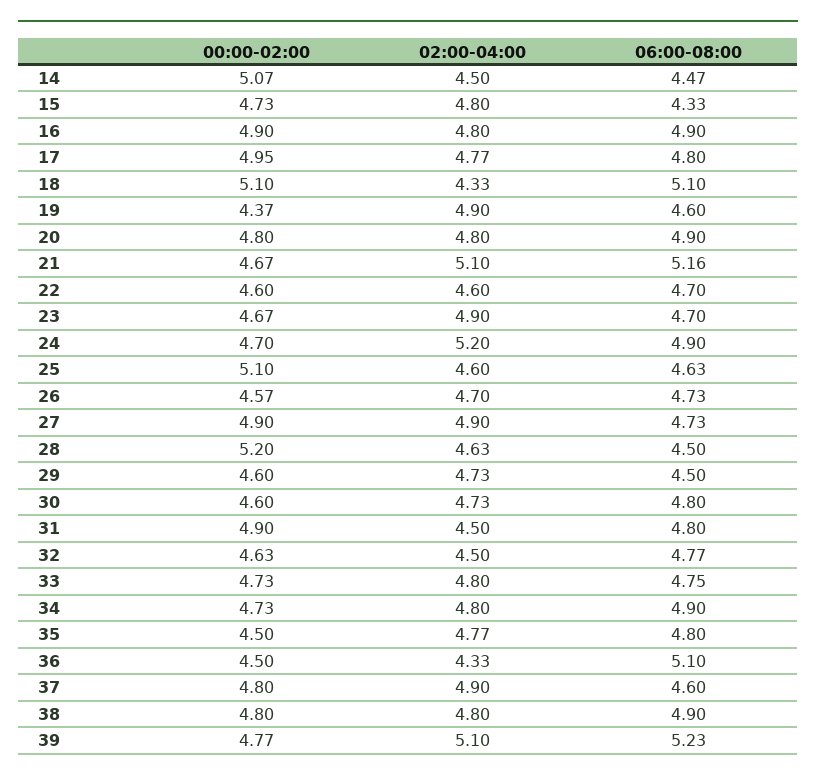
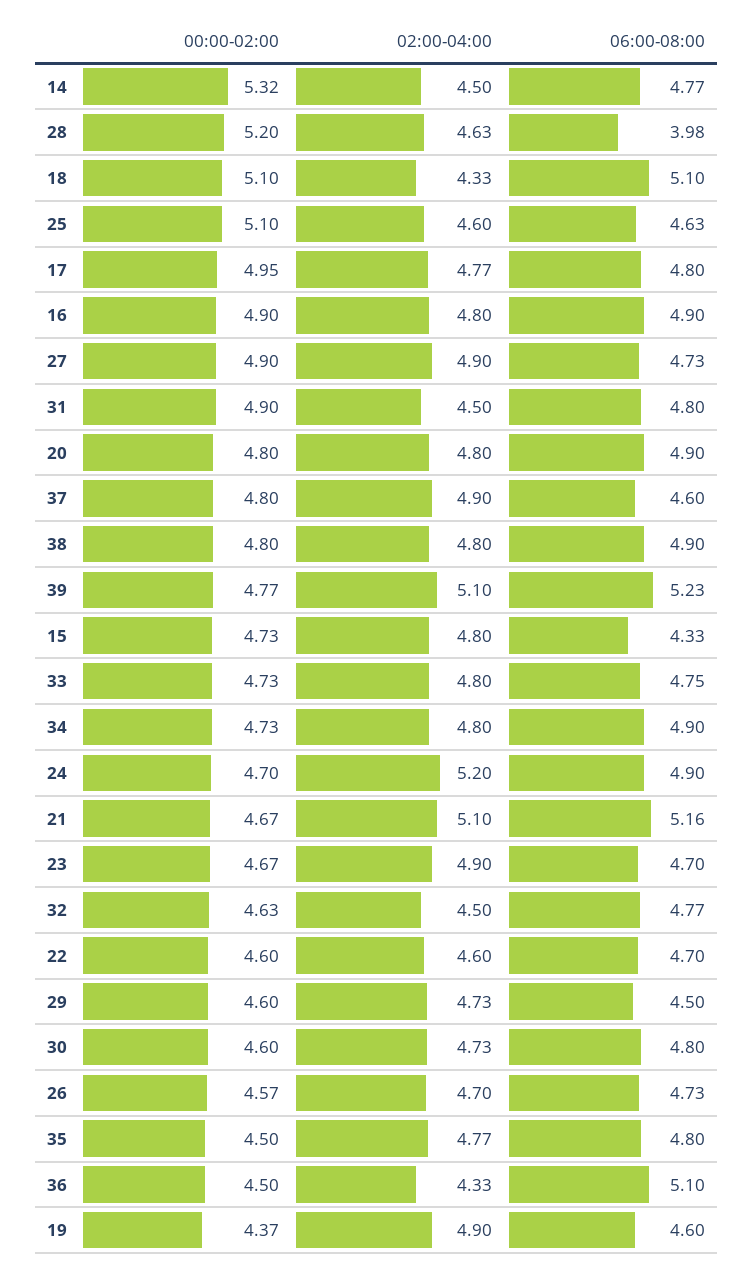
00:00-02:00, 14: 5.07 -> 5.32
06:00-08:00, 14: 4.47 -> 4.77
06:00-08:00, 28: 4.5 -> 3.98

